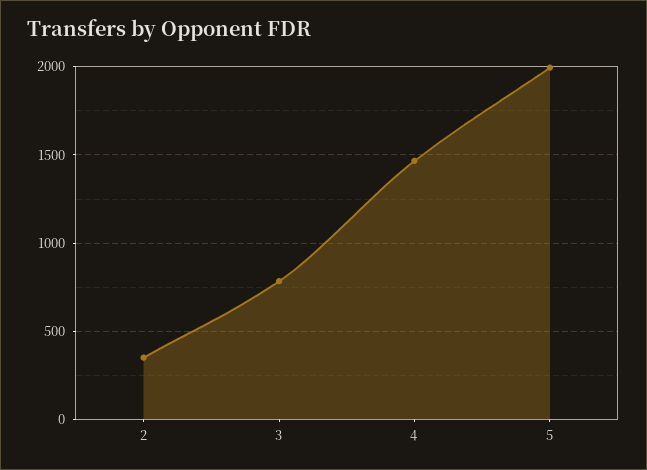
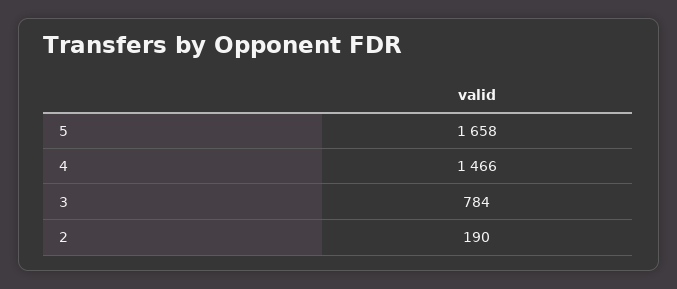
2: 350 -> 190
5: 2000 -> 1658

